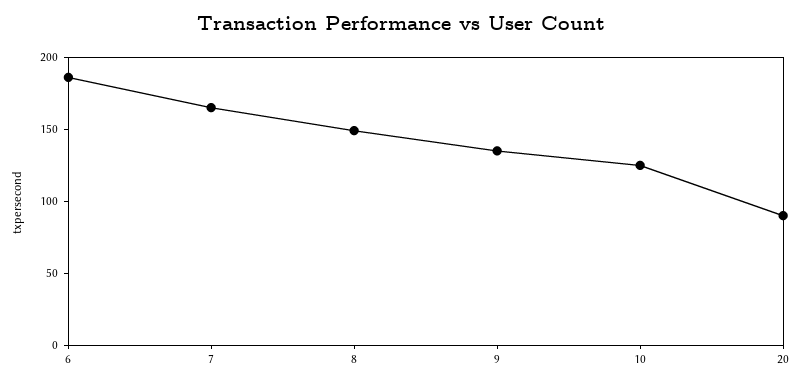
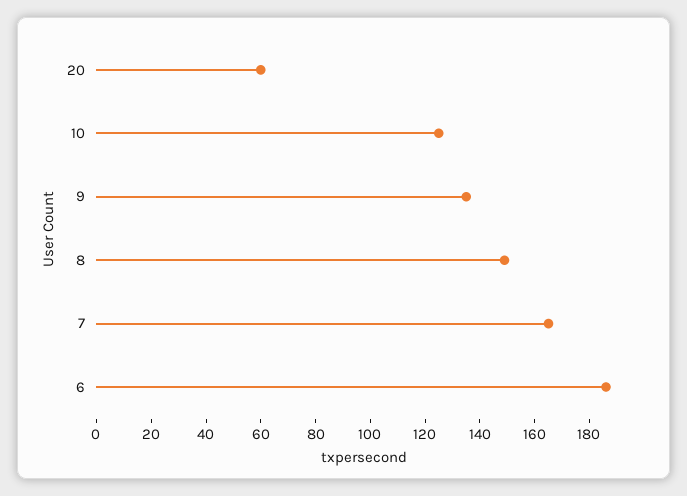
20: 90 -> 60

